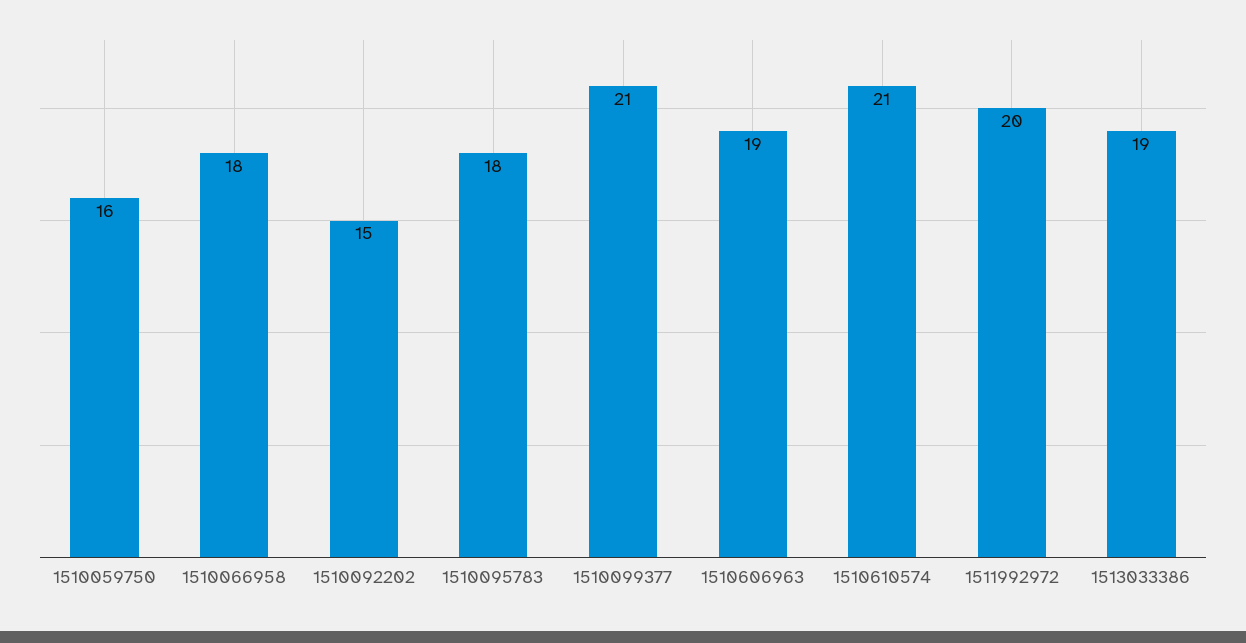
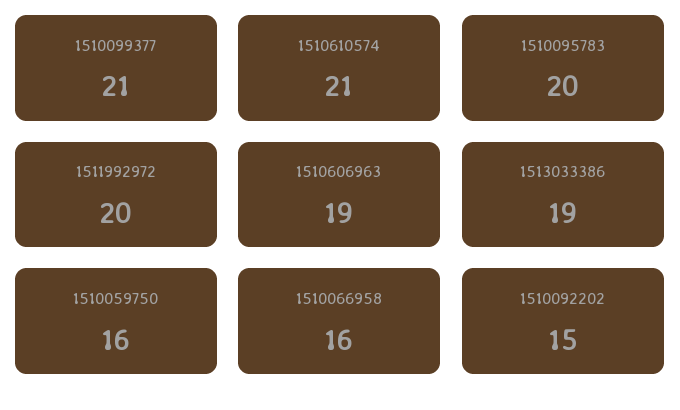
1510066958: 18 -> 16
1510095783: 18 -> 20

